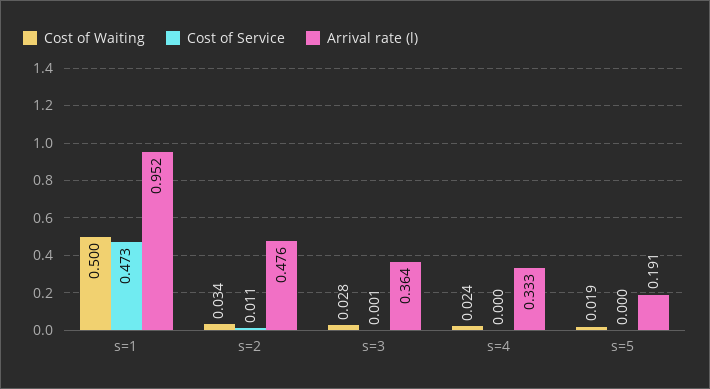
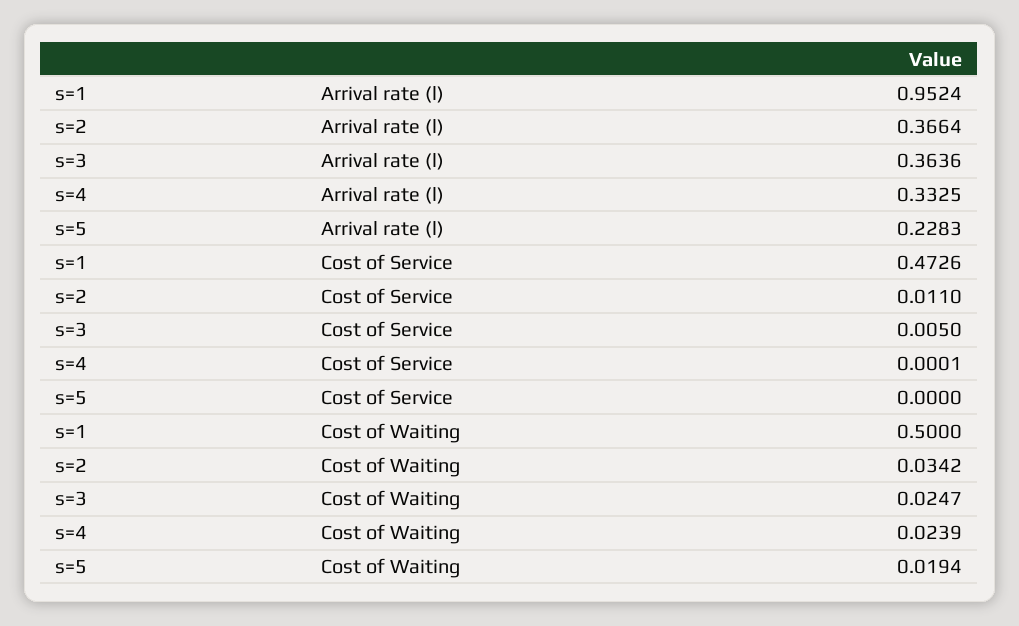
Arrival rate (l), s=2: 0.476 -> 0.3664
Cost of Waiting, s=3: 0.028 -> 0.0247
Cost of Service, s=3: 0.001 -> 0.005
Arrival rate (l), s=5: 0.191 -> 0.2283

